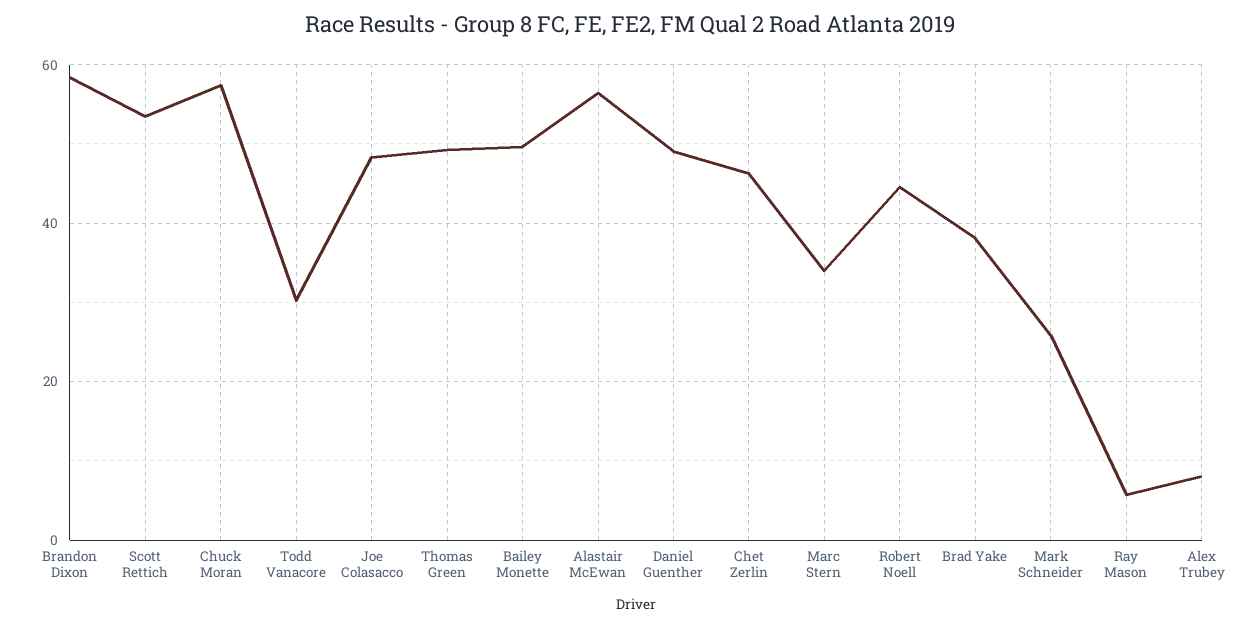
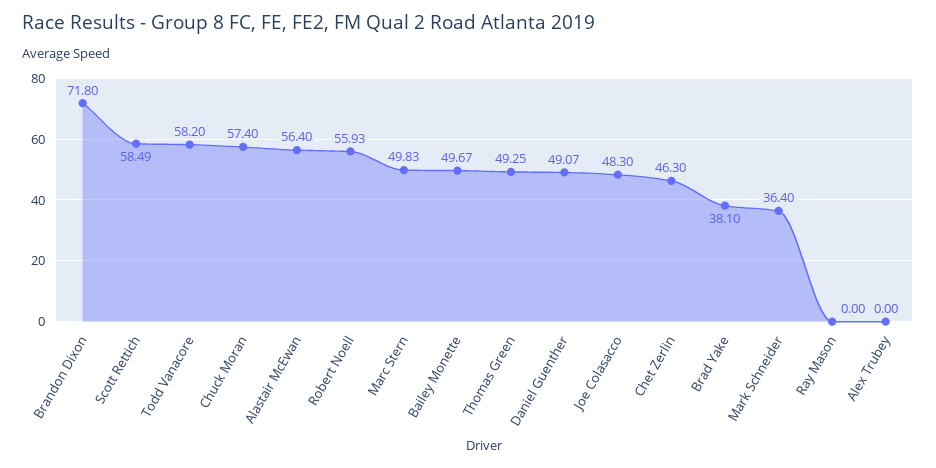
Brandon Dixon: 58 -> 71.8
Scott Rettich: 54 -> 58.49
Todd Vanacore: 30 -> 58.2
Marc Stern: 34 -> 49.83
Robert Noell: 44 -> 55.93
Mark Schneider: 26 -> 36.4
Ray Mason: 6 -> 0
Alex Trubey: 8 -> 0

